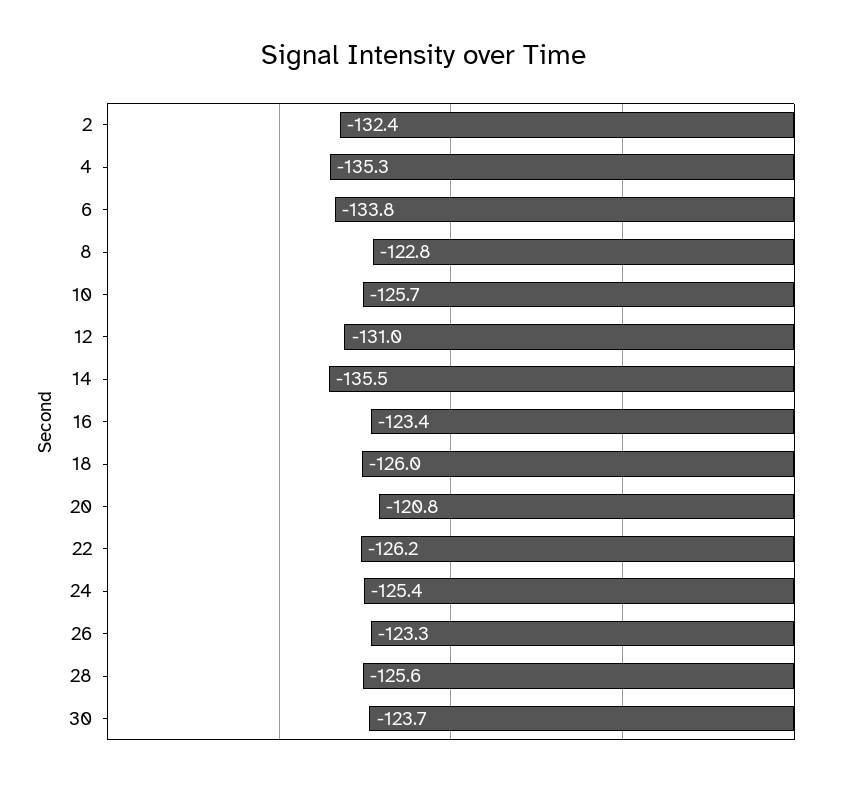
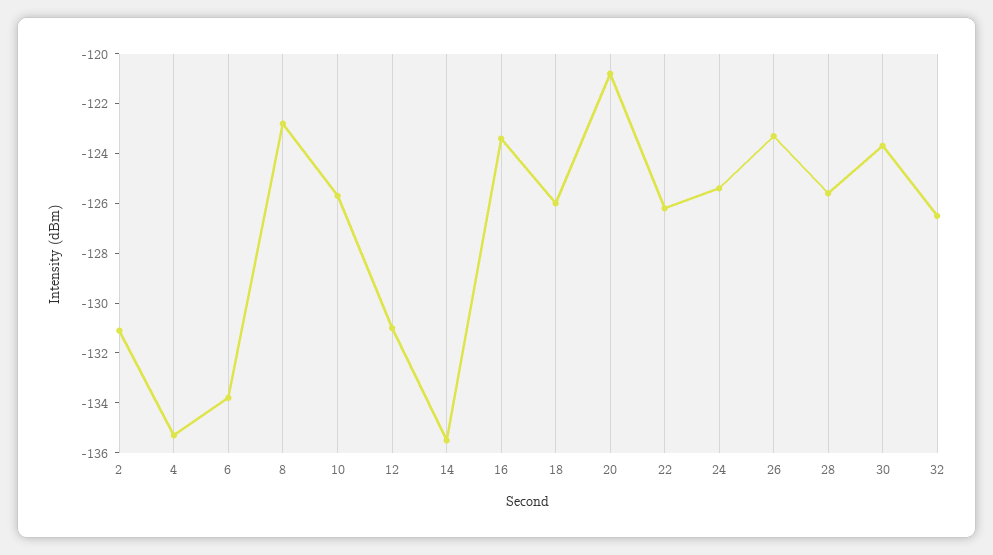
2: -132.4 -> -131
32: none -> -126.5

